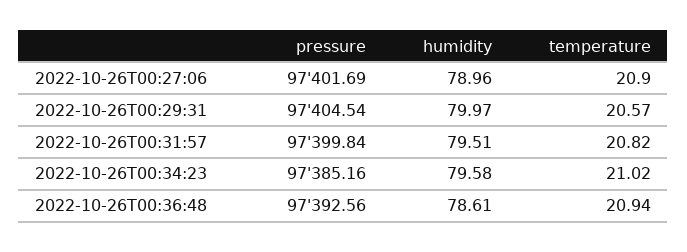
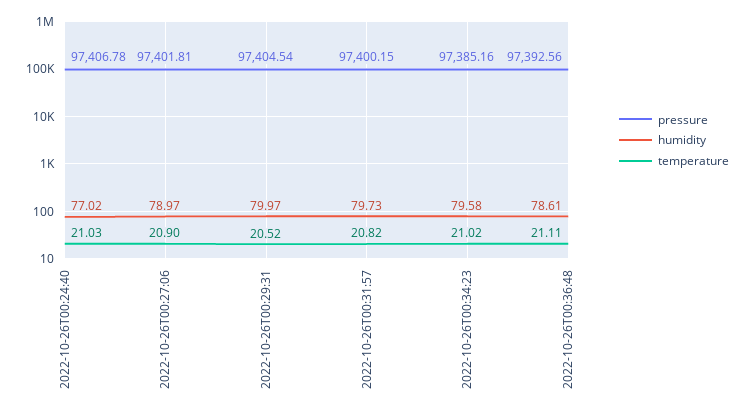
pressure, 2022-10-26T00:27:06: 97401.69 -> 97401.81
humidity, 2022-10-26T00:27:06: 78.96 -> 78.97
temperature, 2022-10-26T00:29:31: 20.57 -> 20.52
pressure, 2022-10-26T00:31:57: 97399.84 -> 97400.15
humidity, 2022-10-26T00:31:57: 79.51 -> 79.73
temperature, 2022-10-26T00:36:48: 20.94 -> 21.11
pressure, 2022-10-26T00:24:40: none -> 97406.78
humidity, 2022-10-26T00:24:40: none -> 77.02
temperature, 2022-10-26T00:24:40: none -> 21.03

